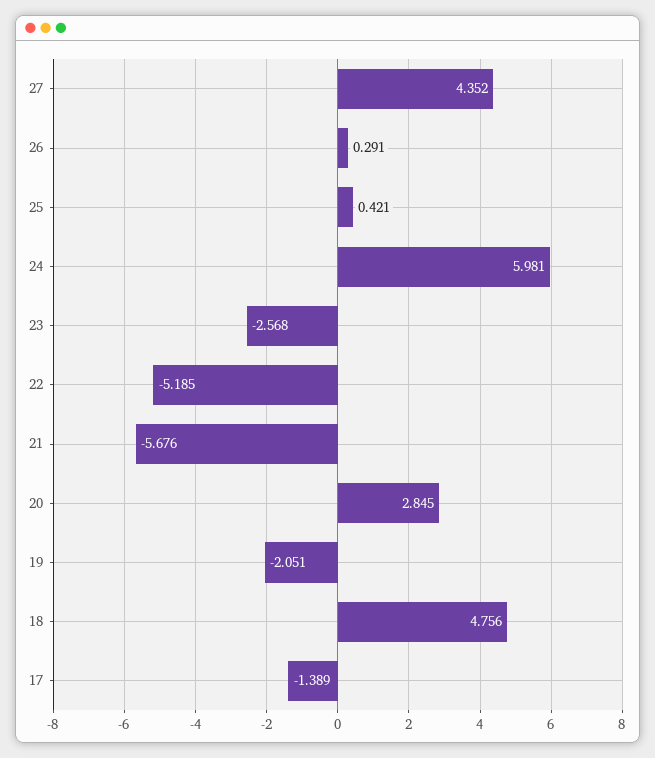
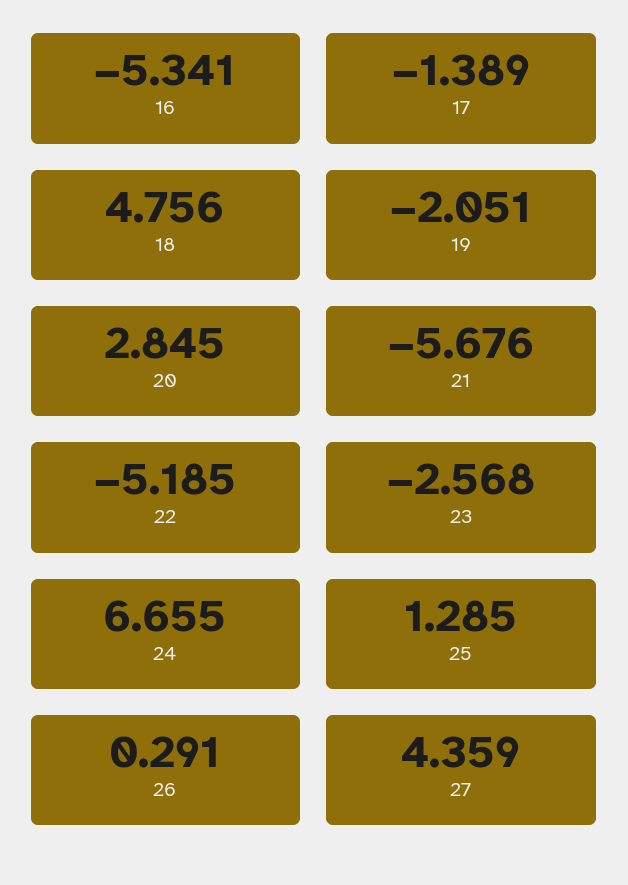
27: 4.352 -> 4.359
25: 0.421 -> 1.285
24: 5.981 -> 6.655
16: none -> -5.341

